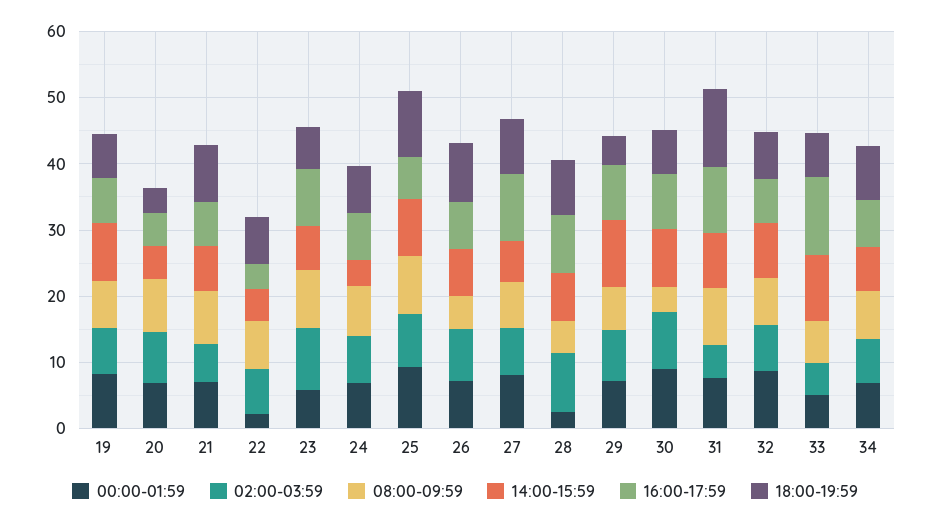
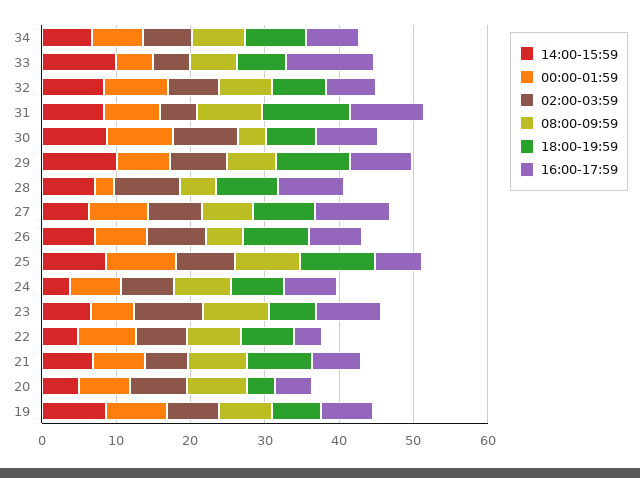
00:00-01:59, 22: 2 -> 8
18:00-19:59, 29: 4 -> 10

